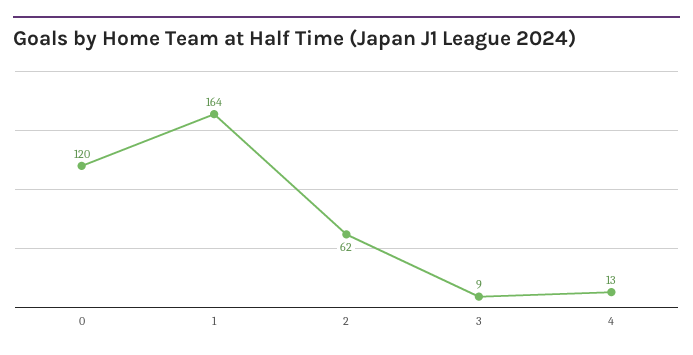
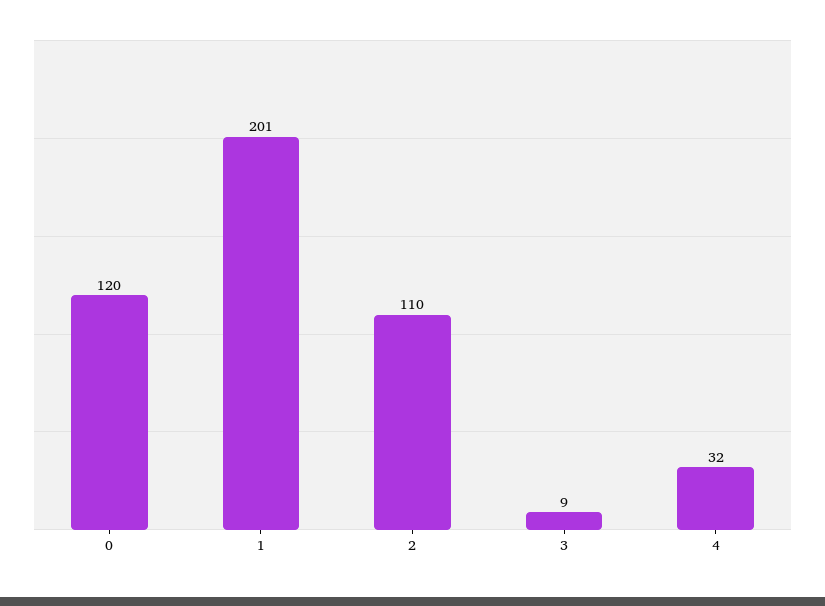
1: 164 -> 201
2: 62 -> 110
4: 13 -> 32

